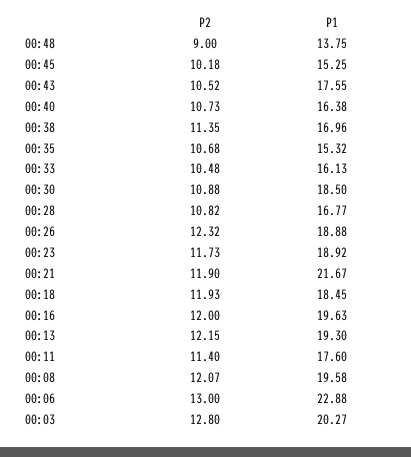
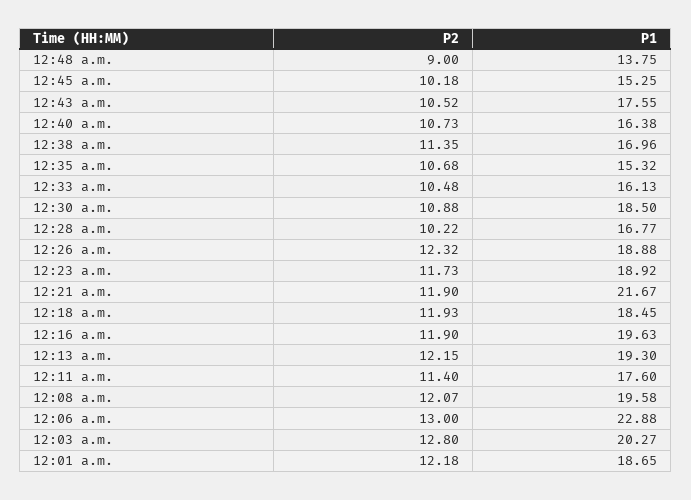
P2, 00:28: 10.82 -> 10.22
P2, 00:16: 12 -> 11.9
P2, 12:01 a.m.: none -> 12.18
P1, 12:01 a.m.: none -> 18.65

